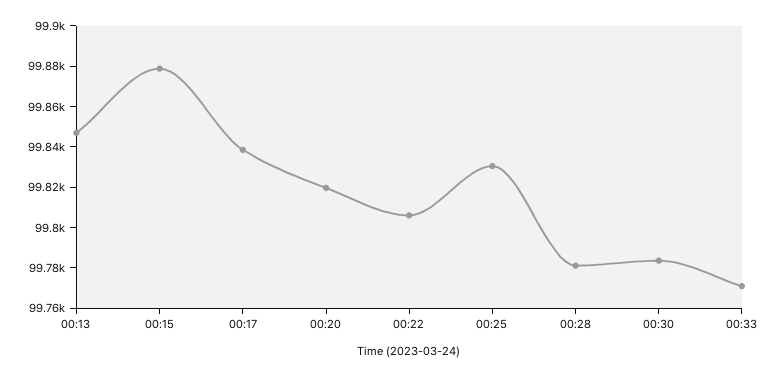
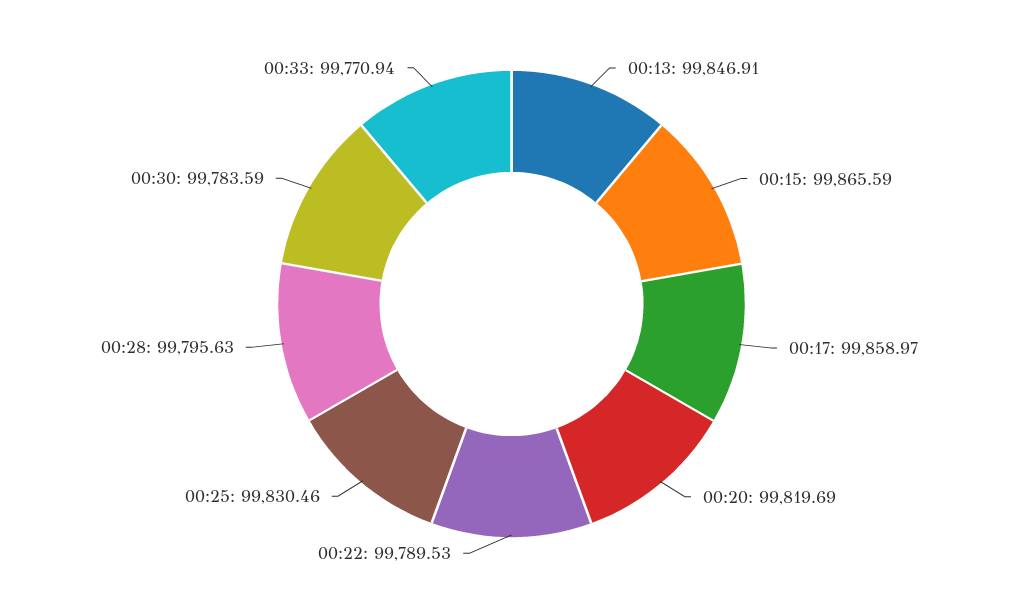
00:15: 99880 -> 99865.59
00:17: 99840 -> 99858.97
00:22: 99805 -> 99789.53
00:28: 99780 -> 99795.63

